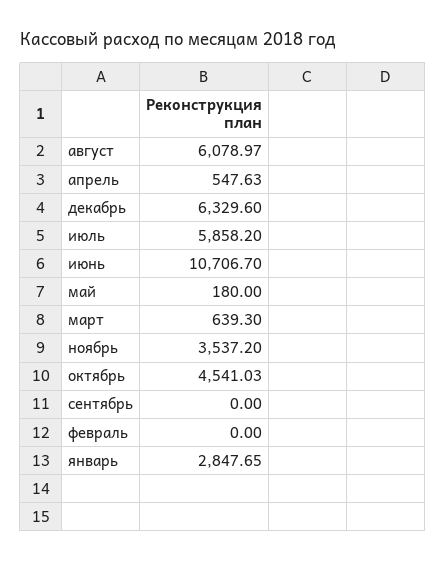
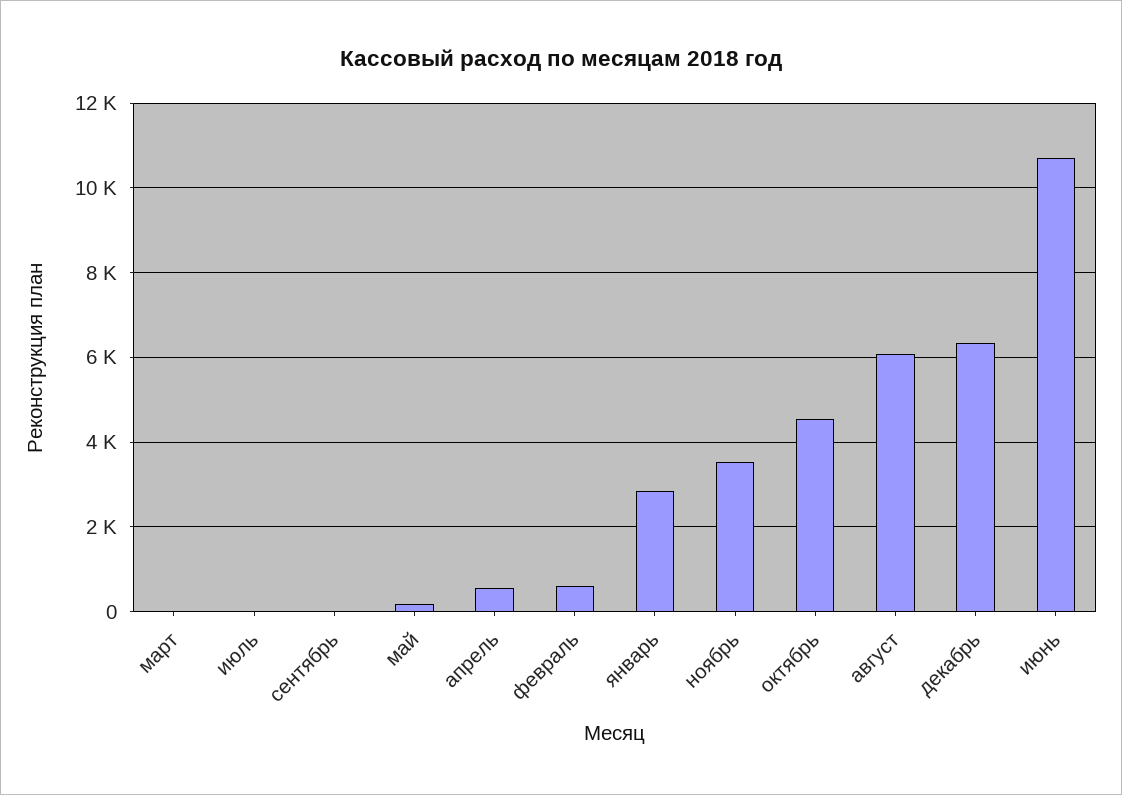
июль: 5858.2 -> 0
март: 639.3 -> 0
февраль: 0 -> 600

